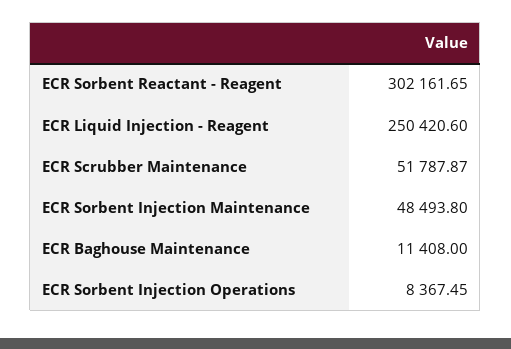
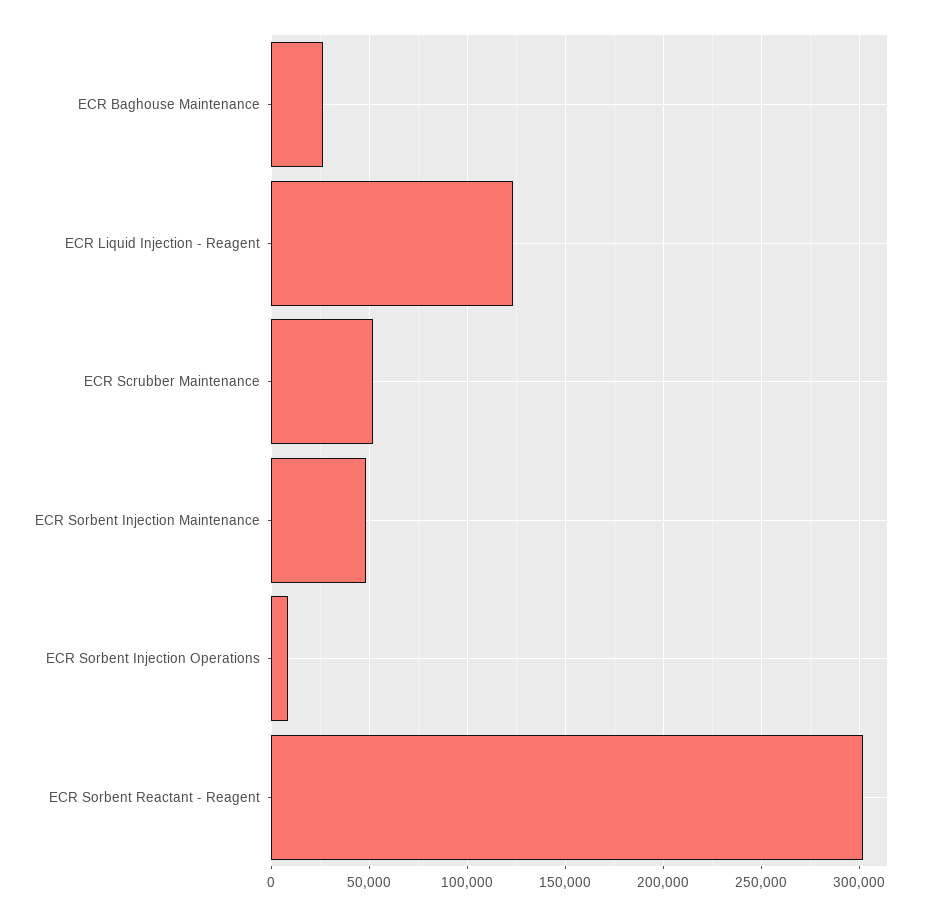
ECR Liquid Injection - Reagent: 250420.6 -> 125000
ECR Baghouse Maintenance: 11408 -> 25000

